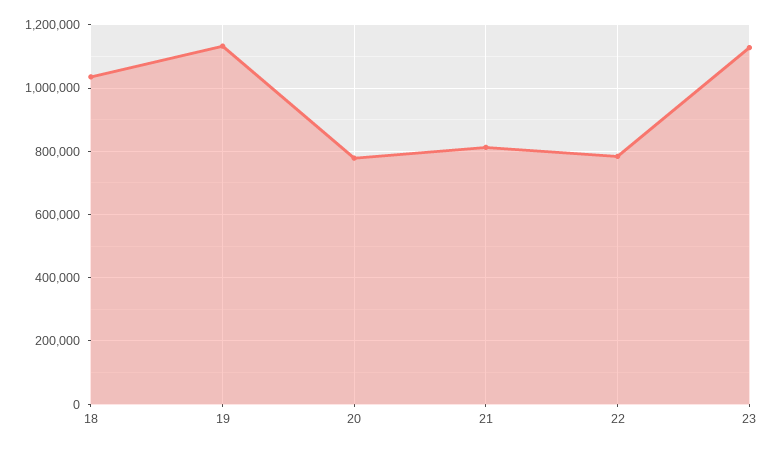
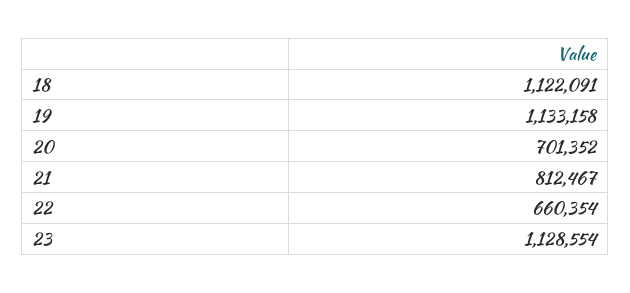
18: 1040000 -> 1122091
20: 780000 -> 701352
22: 780000 -> 660354

